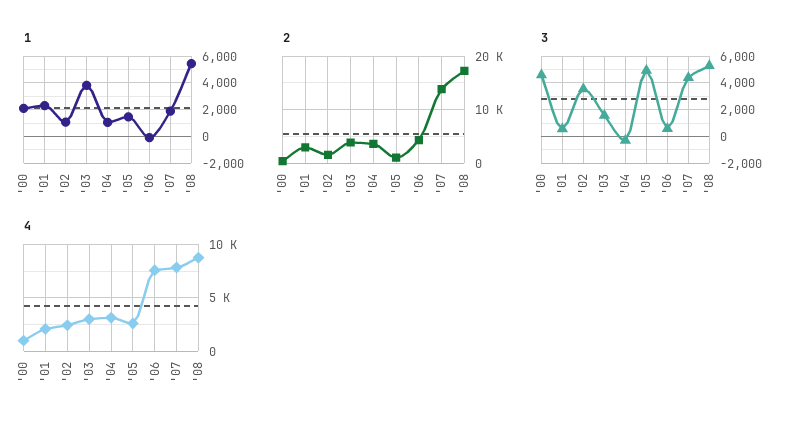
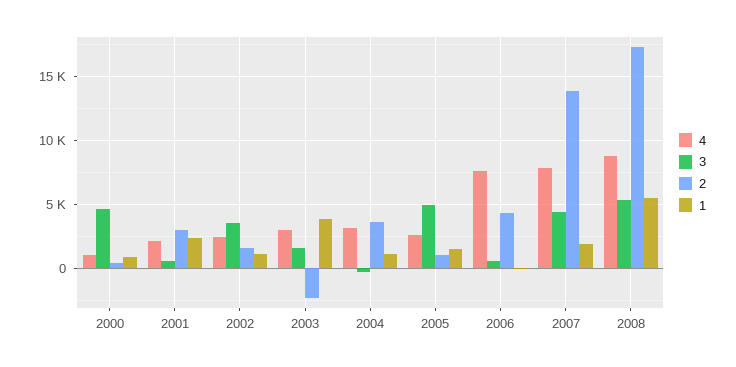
1, '00: 2000 -> 1000
2, '03: 4000 -> -2500

